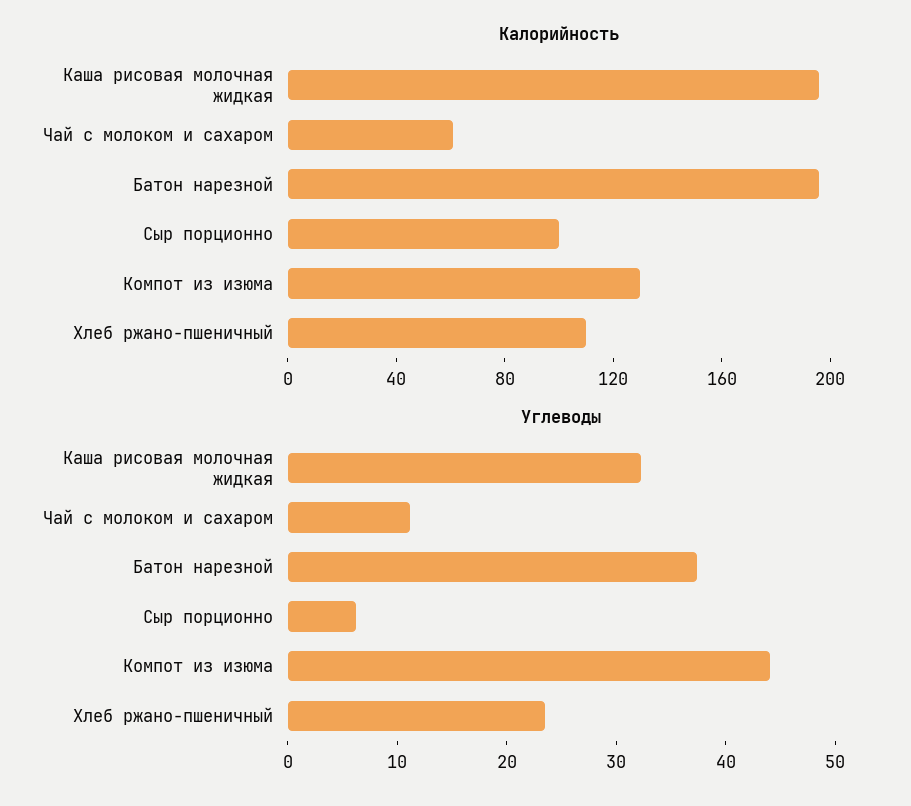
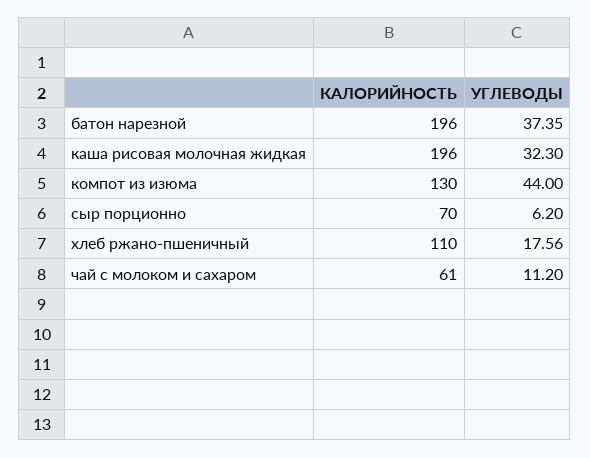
Калорийность, Сыр порционно: 100 -> 70
Углеводы, Хлеб ржано-пшеничный: 24 -> 17.56

